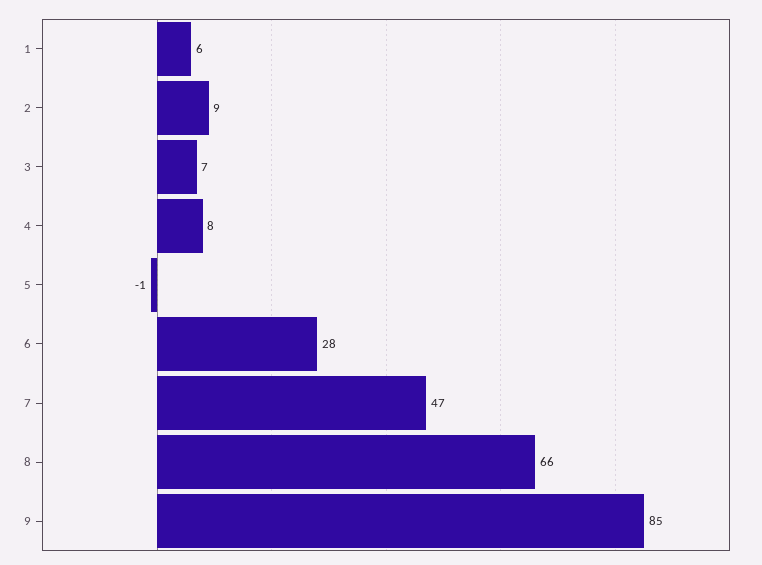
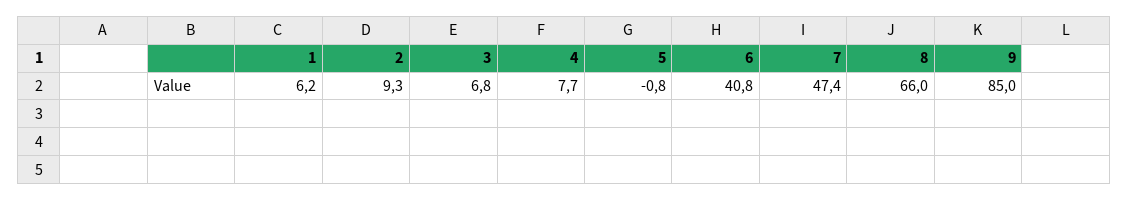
6: 28 -> 40.8

